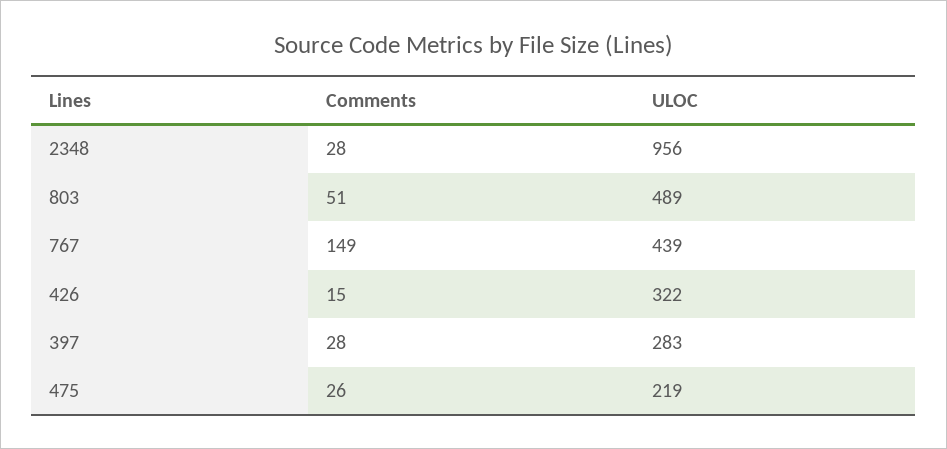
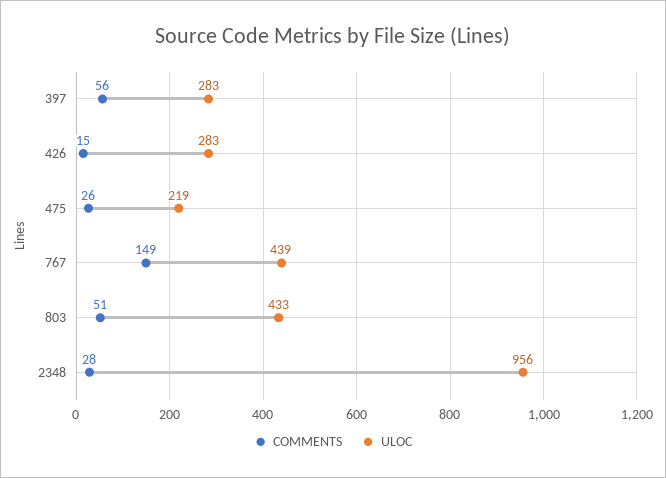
ULOC, 803: 489 -> 433
ULOC, 426: 322 -> 283
Comments, 397: 28 -> 56

